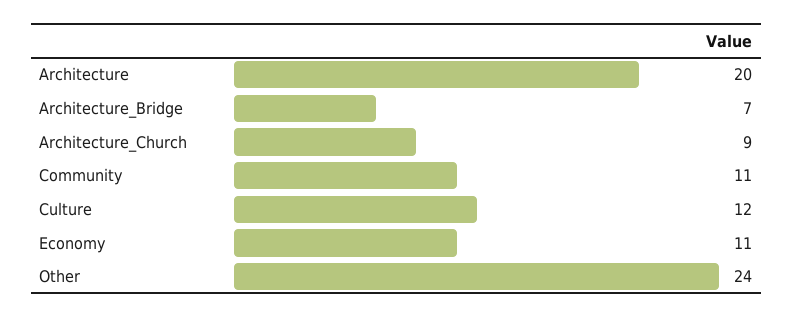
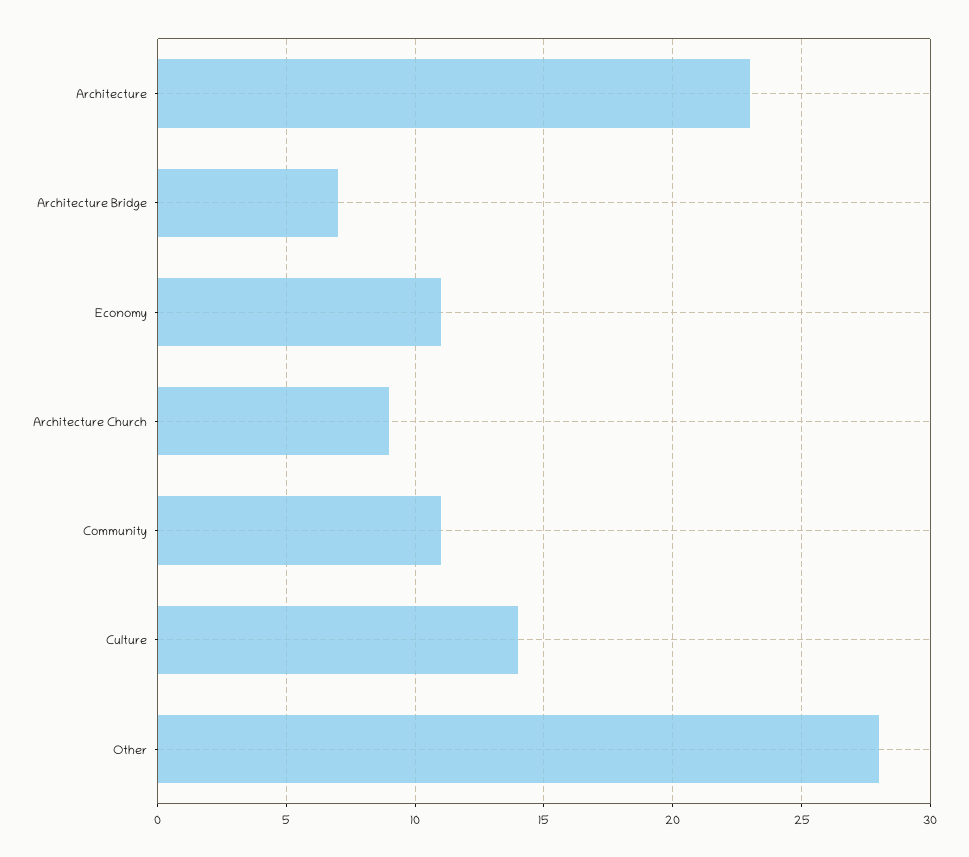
Architecture: 20 -> 23
Culture: 12 -> 14
Other: 24 -> 28

